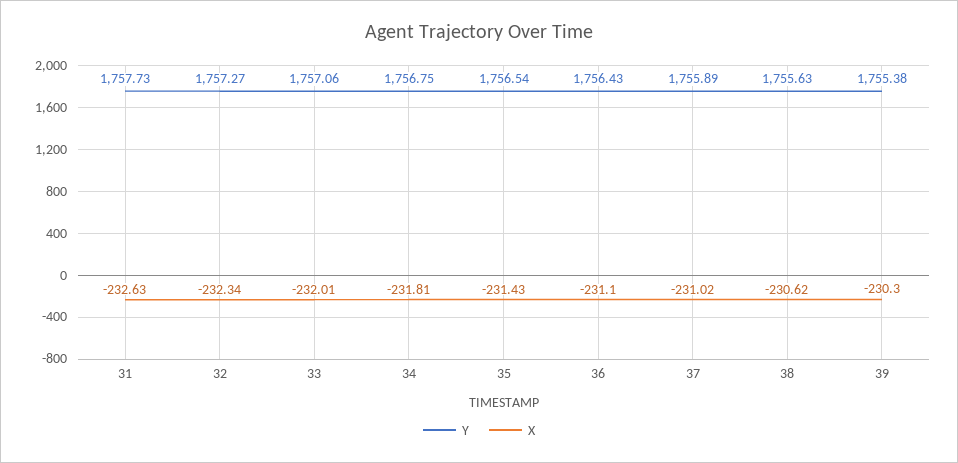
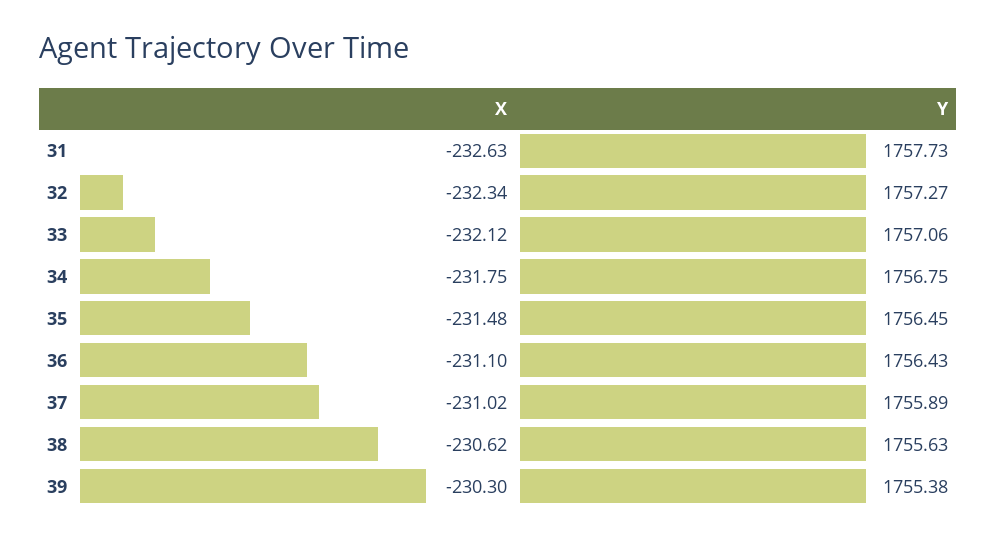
X, 33: -232.01 -> -232.12
X, 34: -231.81 -> -231.75
Y, 35: 1756.54 -> 1756.45
X, 35: -231.43 -> -231.48

